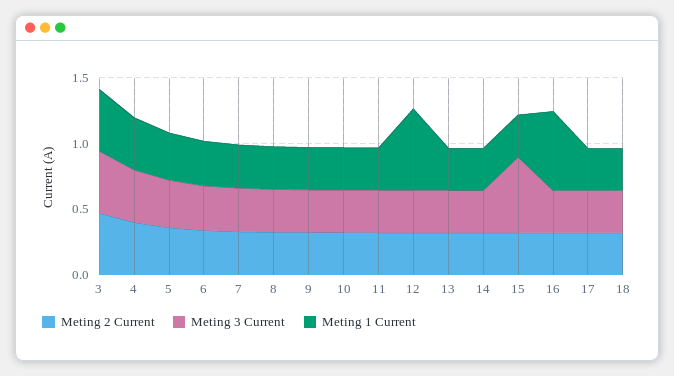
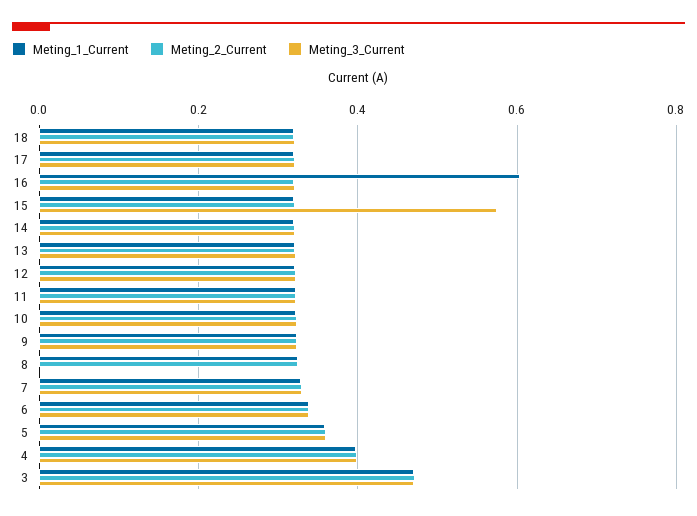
Meting 3 Current, 8: 0.3 -> 0
Meting 1 Current, 12: 0.6 -> 0.32

